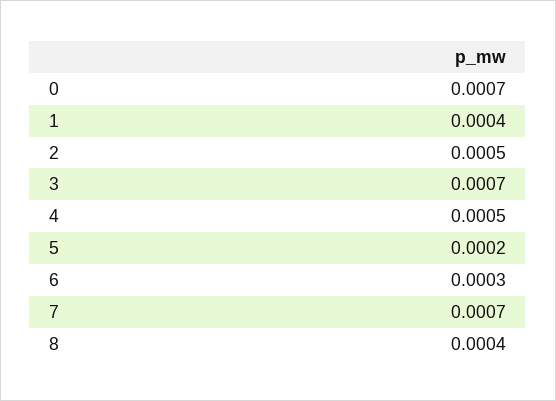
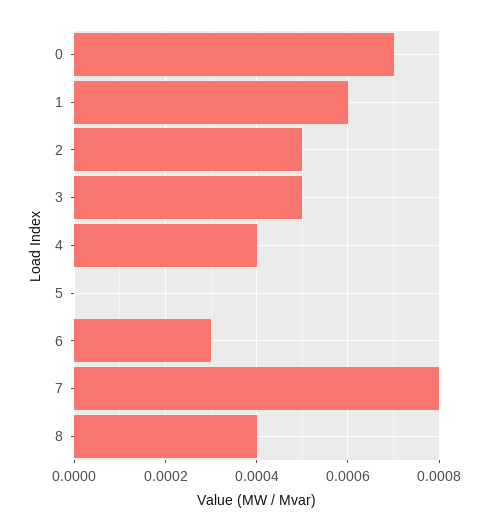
1: 0.0004 -> 0.0006
3: 0.0007 -> 0.0005
4: 0.0005 -> 0.0004
5: 0.0002 -> 0
7: 0.0007 -> 0.0008

